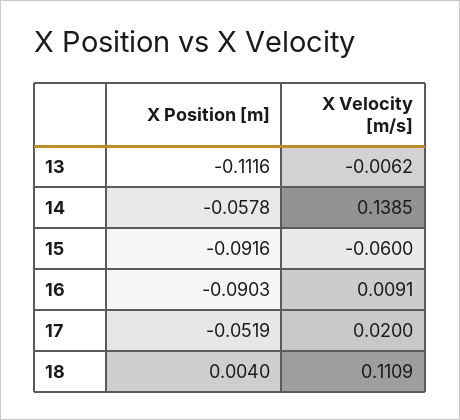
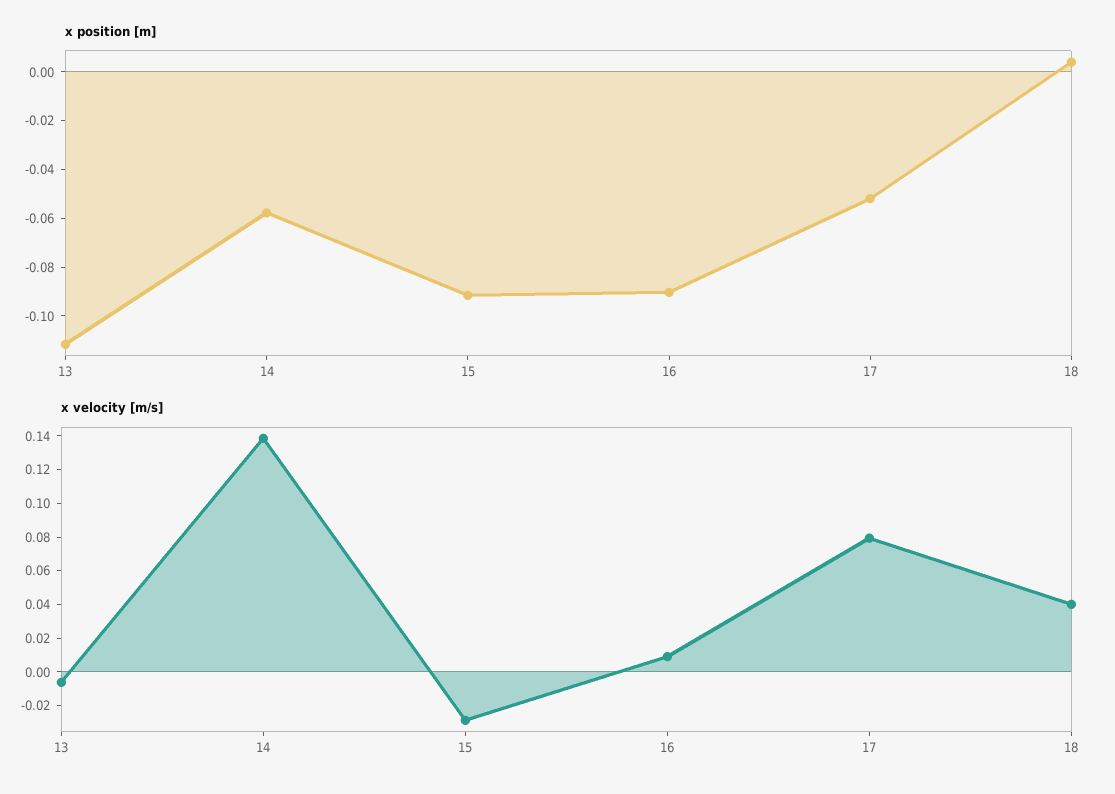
X Velocity [m/s], 15: -0.06 -> -0.03
X Velocity [m/s], 17: 0.02 -> 0.08
X Velocity [m/s], 18: 0.1109 -> 0.04

